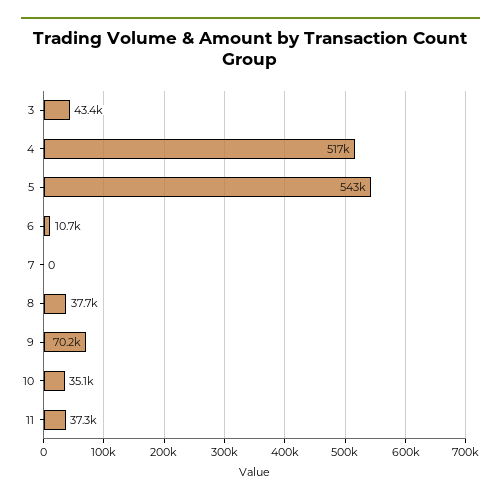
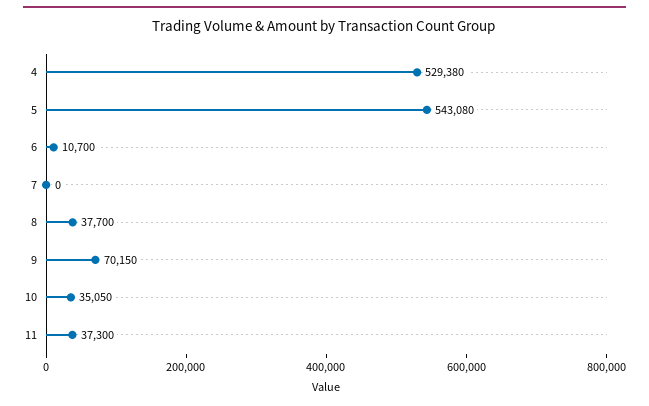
3: 43400 -> none
4: 517000 -> 529380

